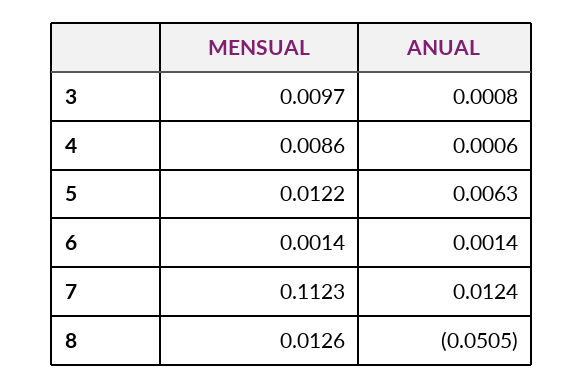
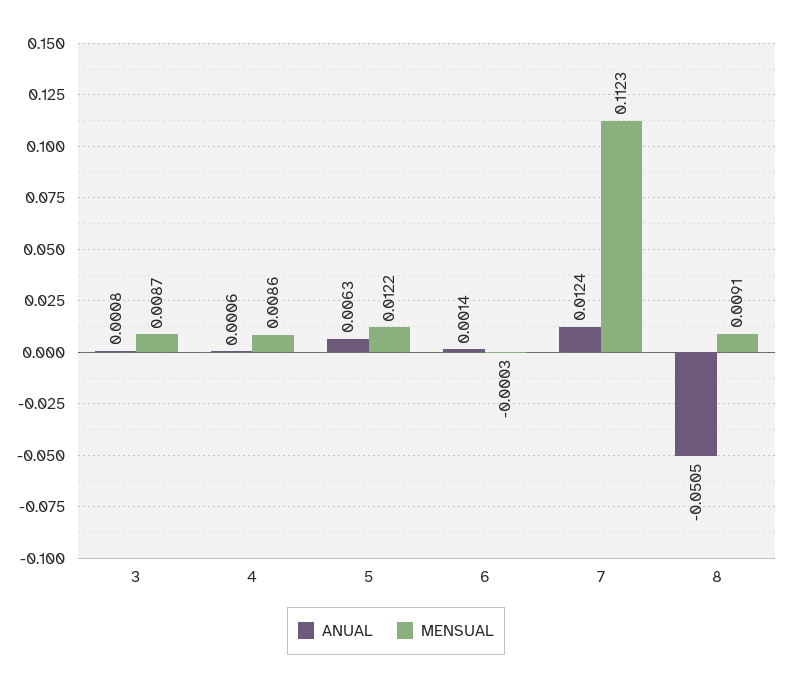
MENSUAL, 3: 0.0097 -> 0.0087
MENSUAL, 6: 0.0014 -> -0.0003
MENSUAL, 8: 0.0126 -> 0.0091

